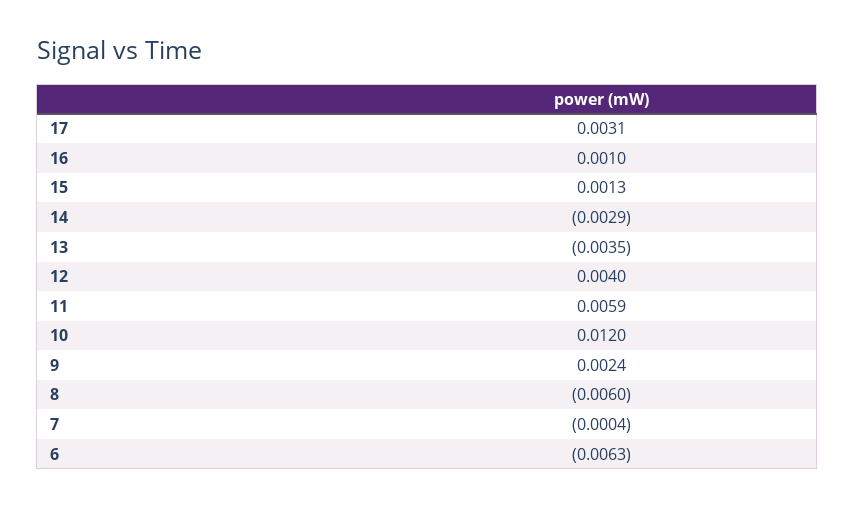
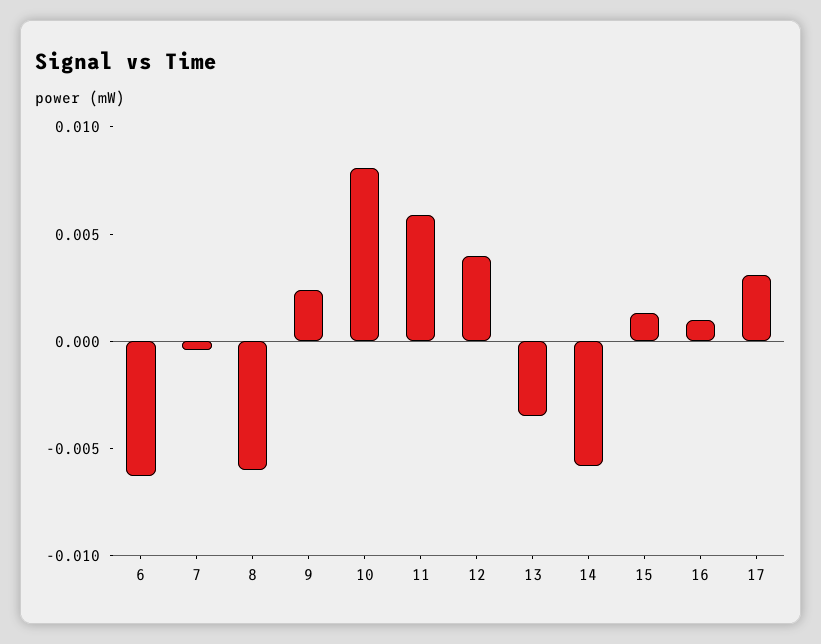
14: -0.0029 -> -0.006
10: 0.012 -> 0.008

